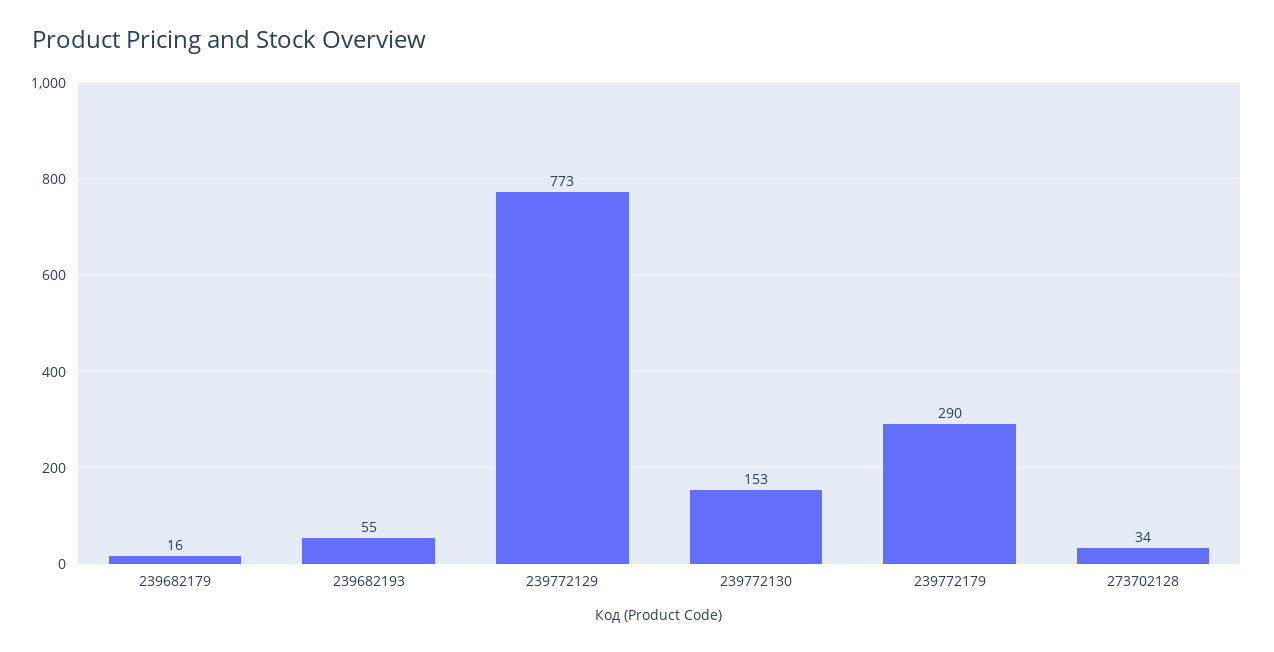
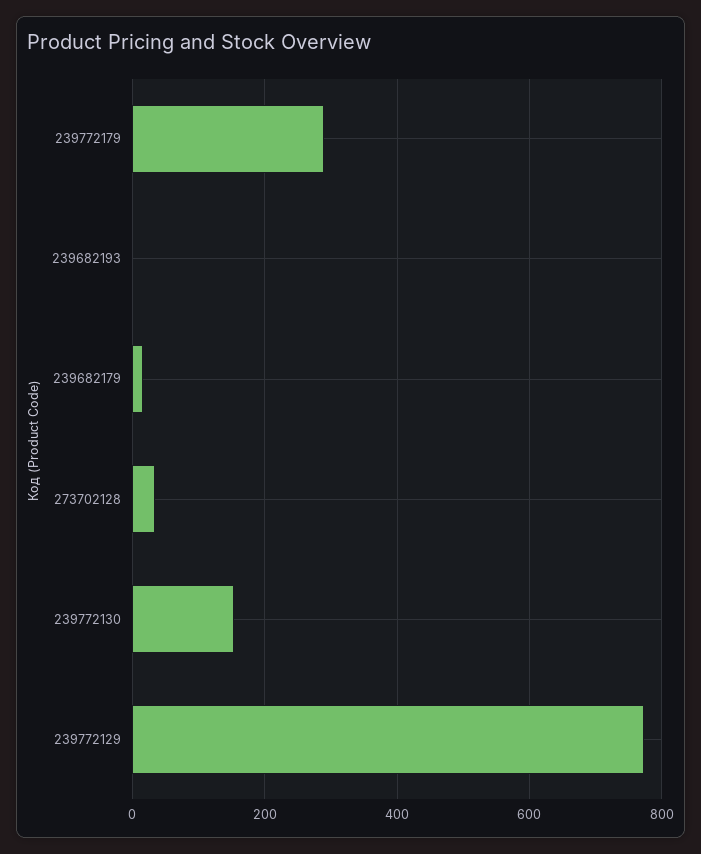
239682193: 55 -> 0

